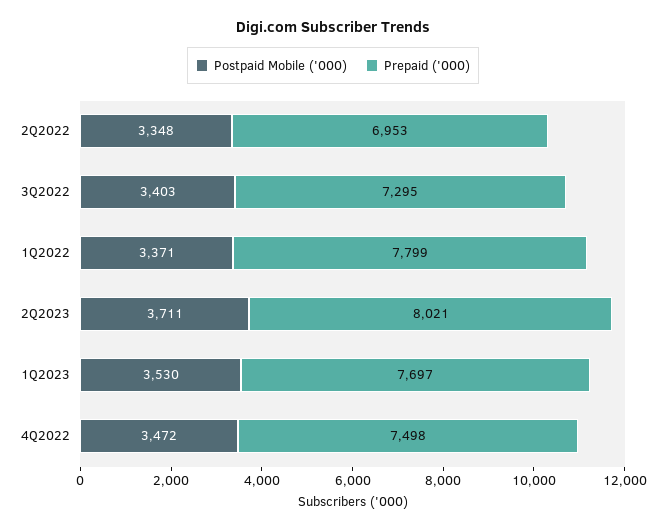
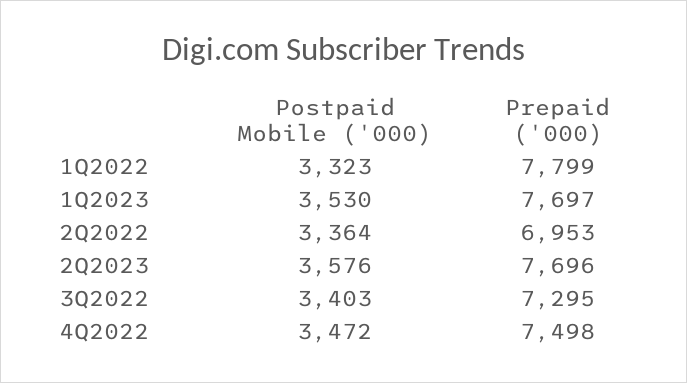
Postpaid Mobile ('000), 2Q2022: 3348 -> 3364
Postpaid Mobile ('000), 1Q2022: 3371 -> 3323
Postpaid Mobile ('000), 2Q2023: 3711 -> 3576
Prepaid ('000), 2Q2023: 8021 -> 7696

